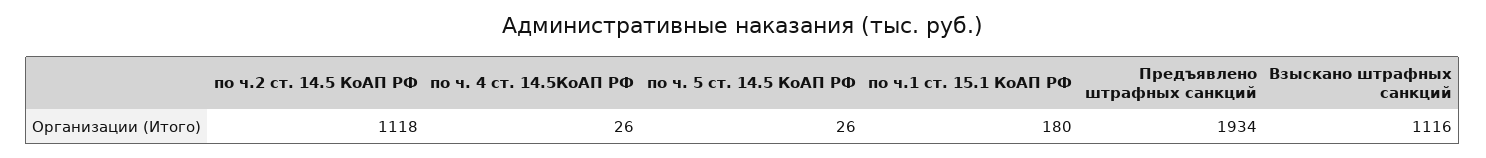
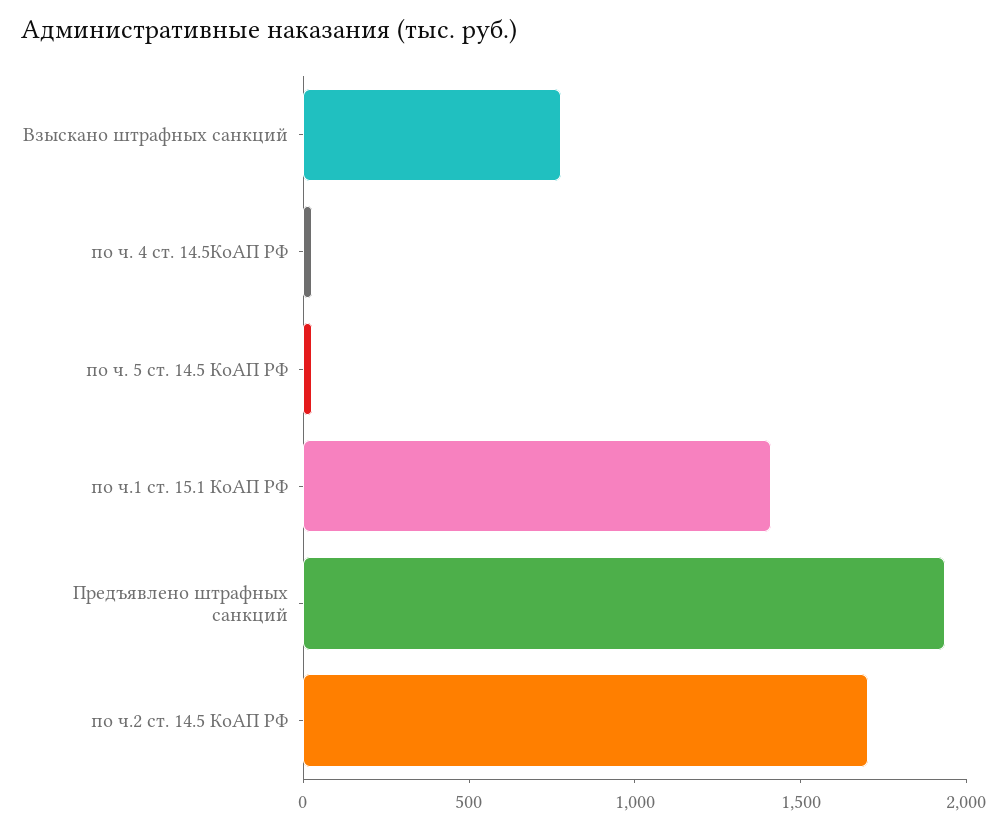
по ч.2 ст. 14.5 КоАП РФ: 1118 -> 1700
по ч.1 ст. 15.1 КоАП РФ: 180 -> 1400
Взыскано штрафных санкций: 1116 -> 800

